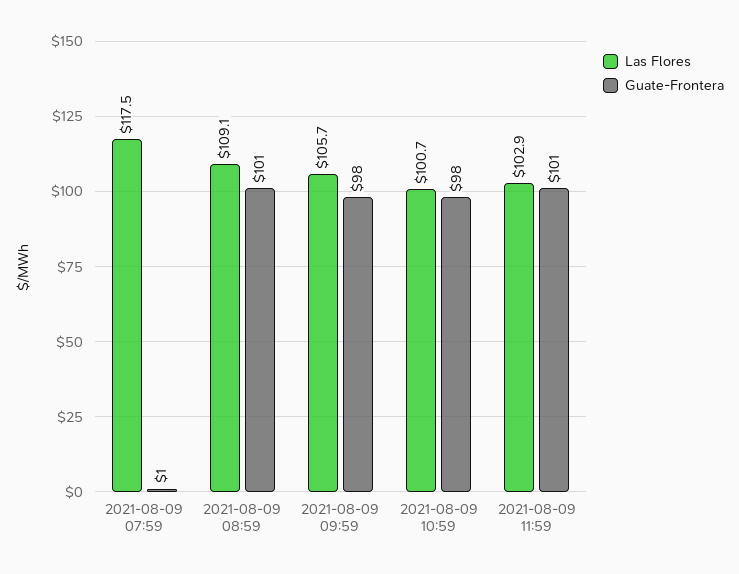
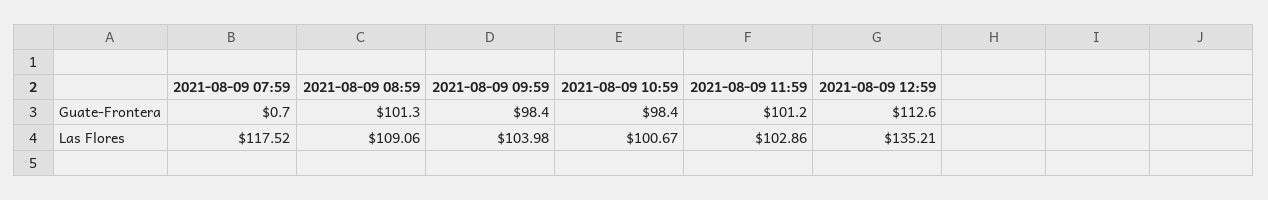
Las Flores, 2021-08-09 09:59: 105.7 -> 103.98
Guate-Frontera, 2021-08-09 12:59: none -> 112.6
Las Flores, 2021-08-09 12:59: none -> 135.21

